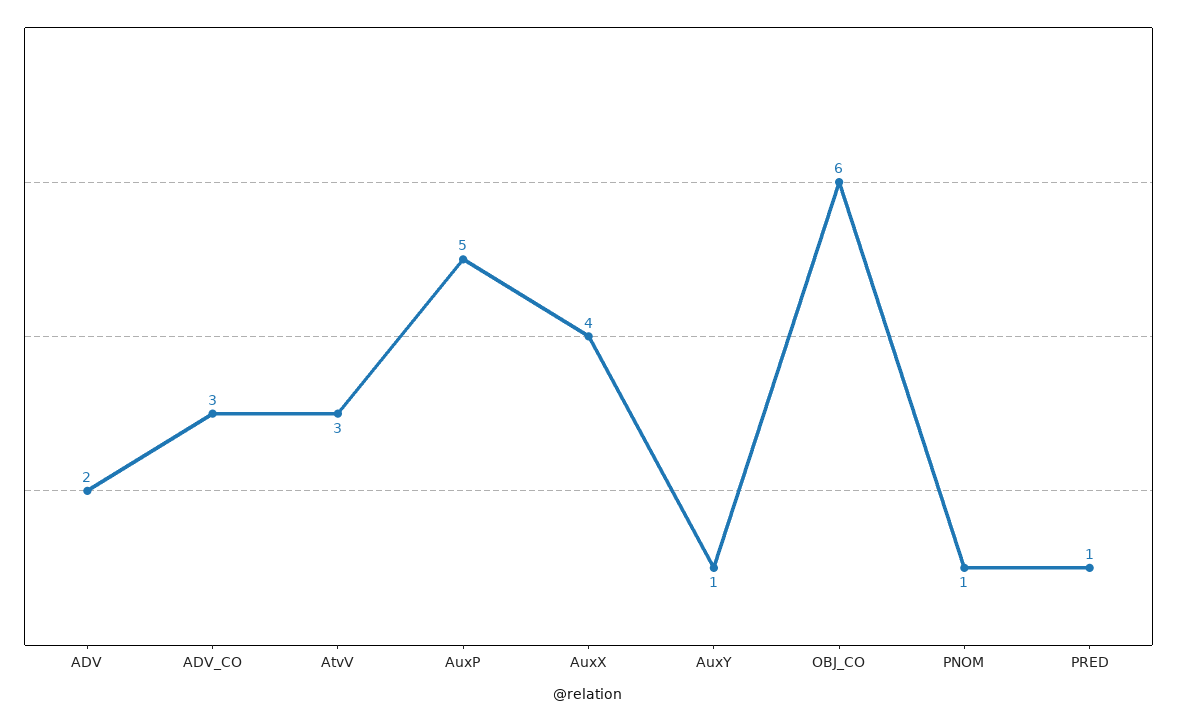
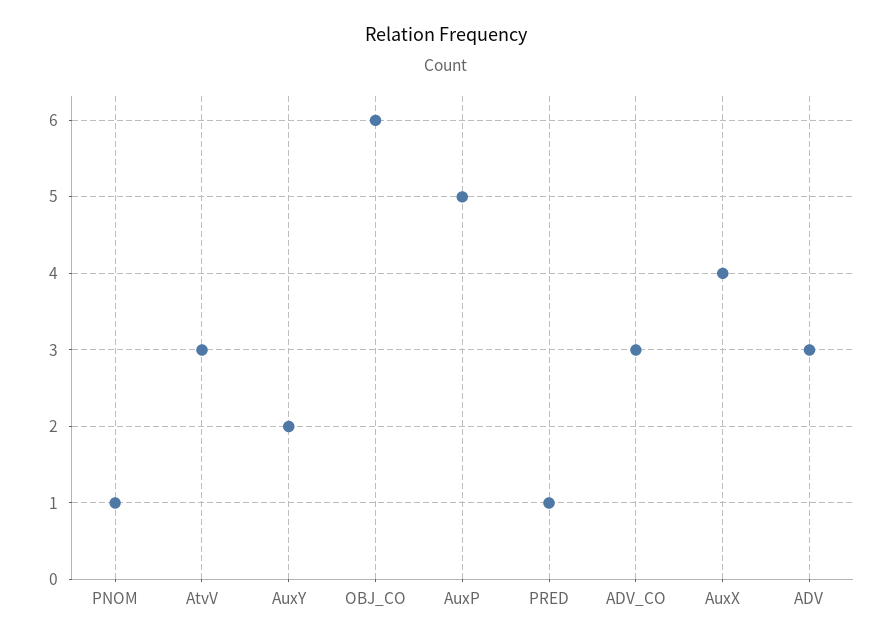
ADV: 2 -> 3
AuxY: 1 -> 2

